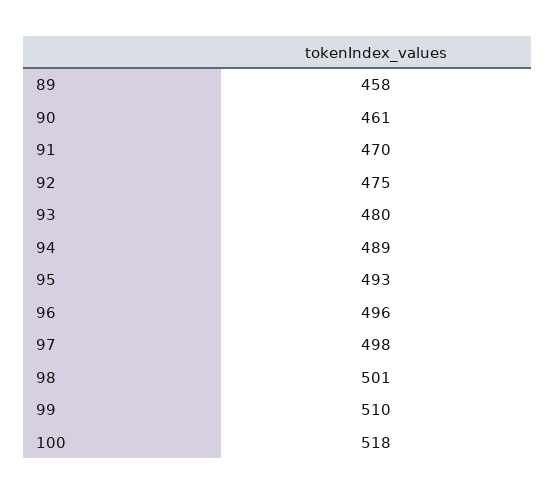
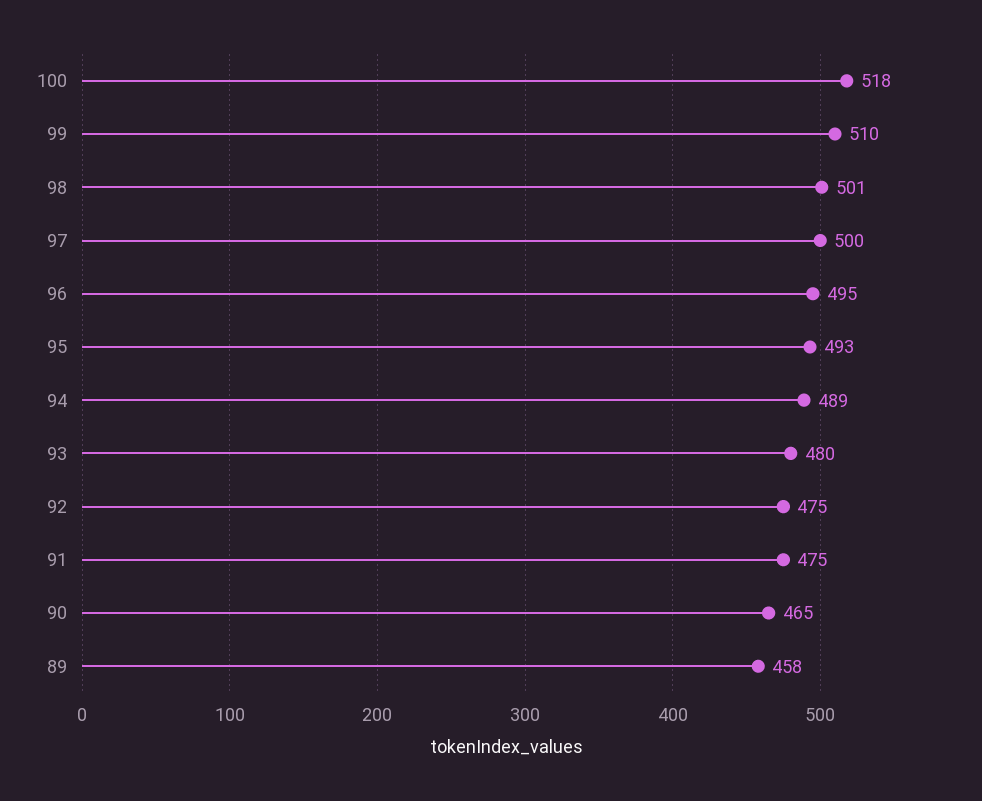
90: 461 -> 465
91: 470 -> 475
96: 496 -> 495
97: 498 -> 500

